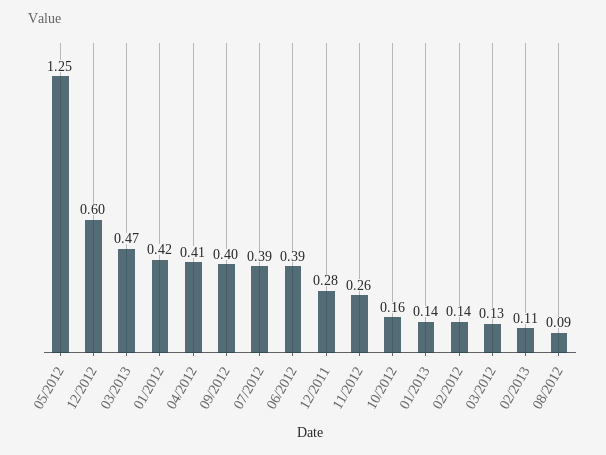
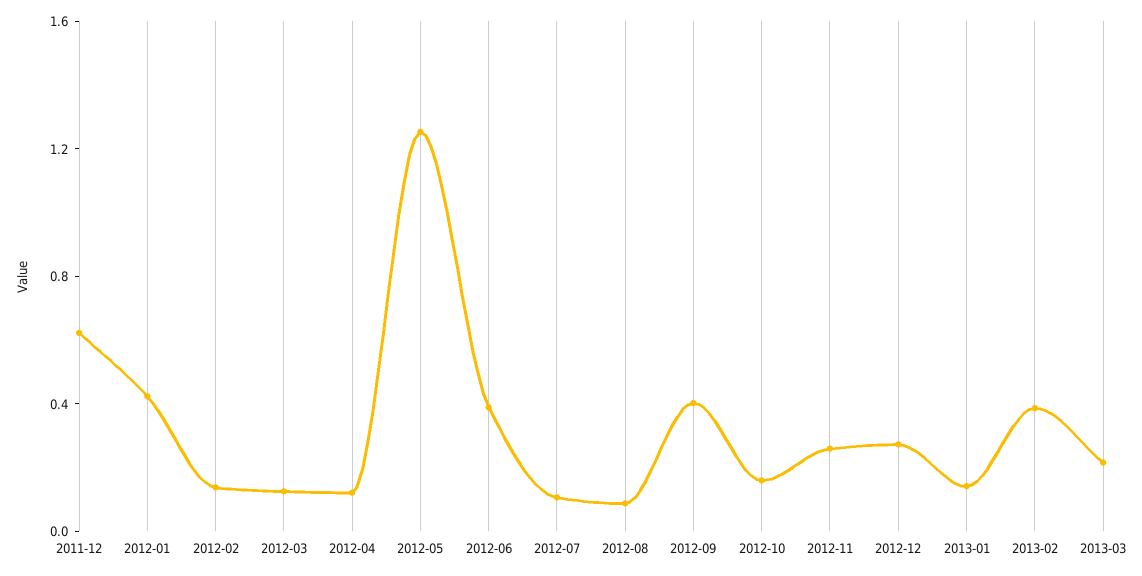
12/2012: 0.6 -> 0.3
03/2013: 0.47 -> 0.2
04/2012: 0.41 -> 0.1
07/2012: 0.39 -> 0.1
12/2011: 0.28 -> 0.6
02/2013: 0.11 -> 0.4

